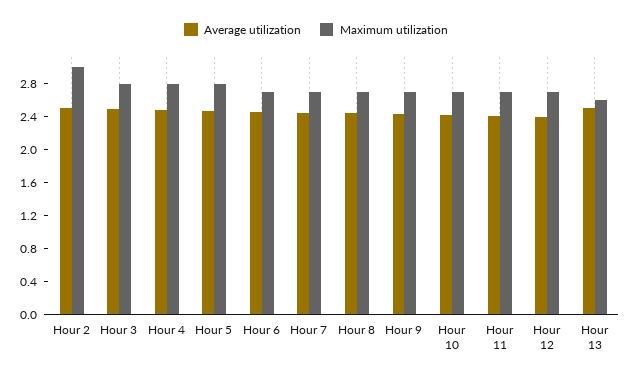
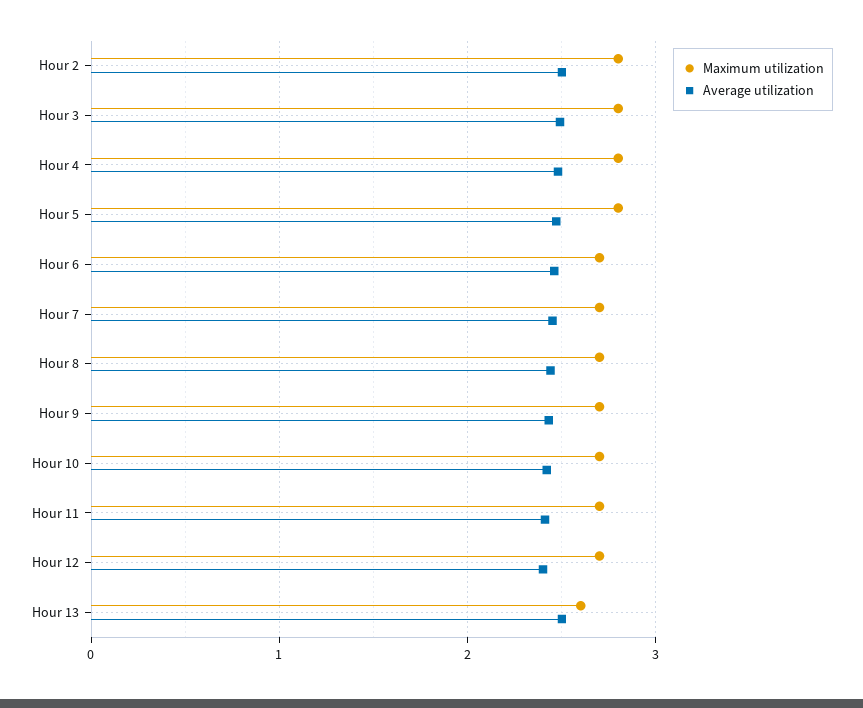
Maximum utilization, Hour 2: 3 -> 2.8

